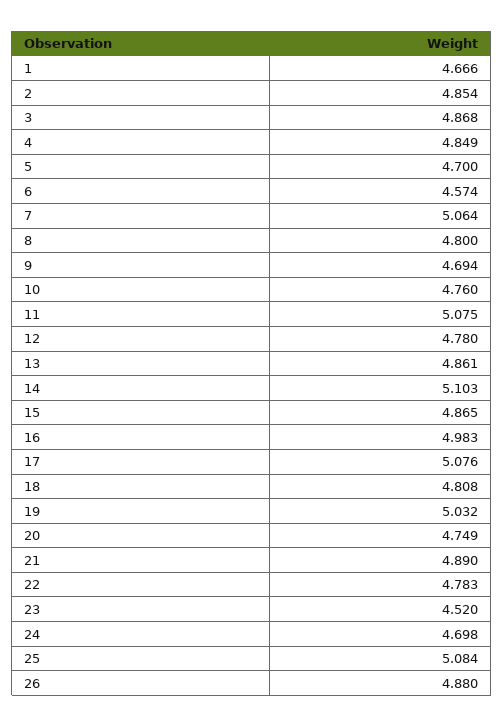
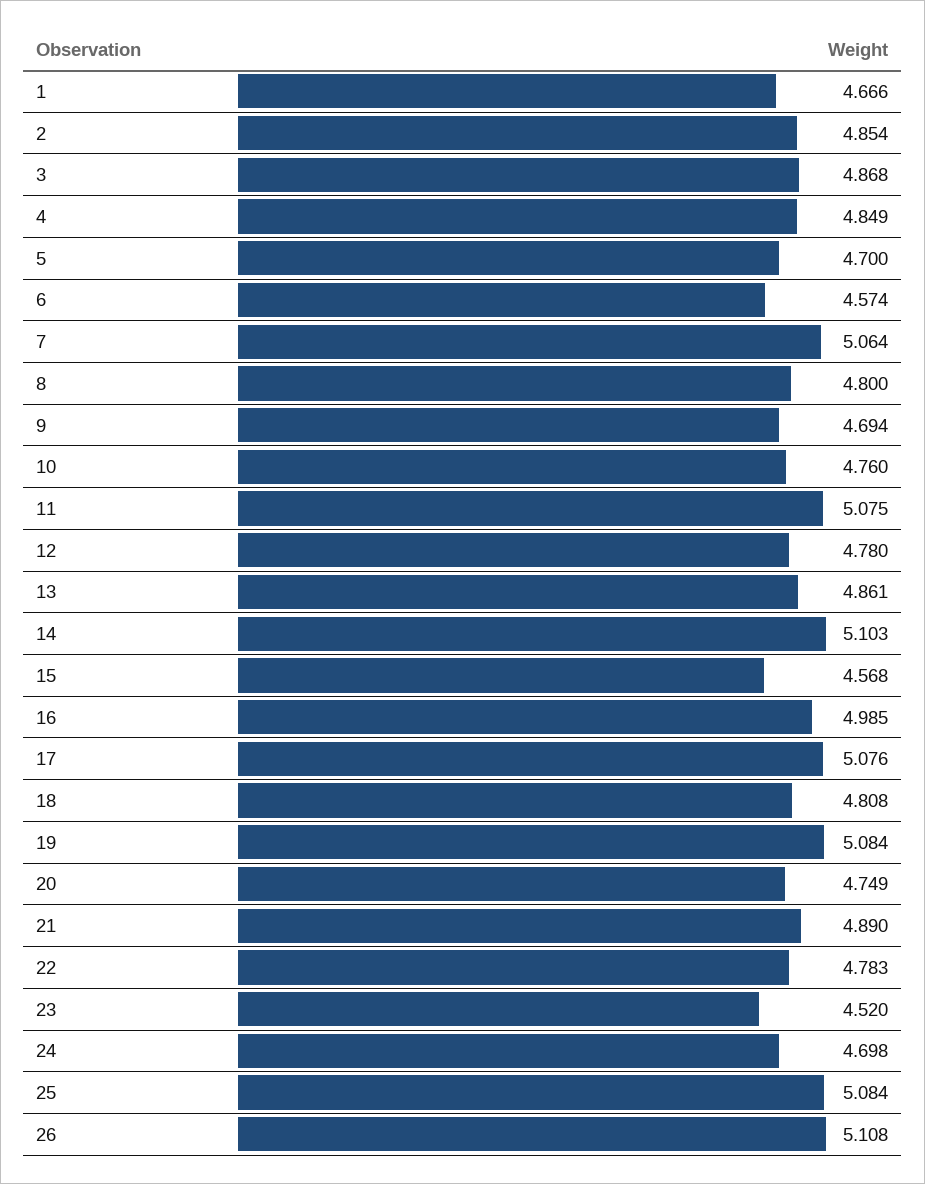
15: 4.865 -> 4.568
16: 4.983 -> 4.985
19: 5.032 -> 5.084
26: 4.88 -> 5.108

